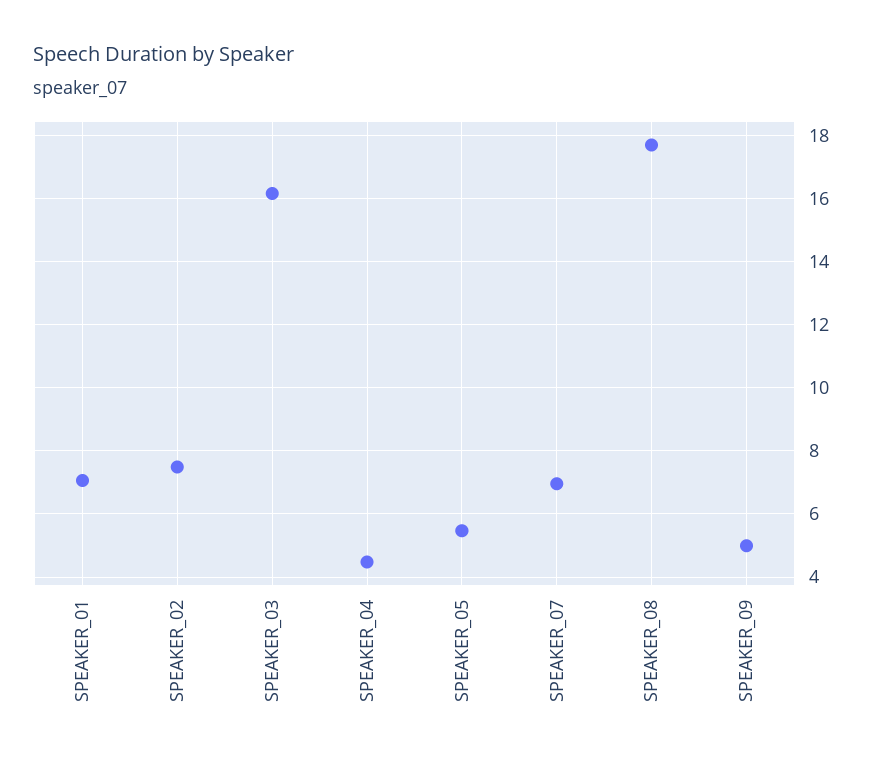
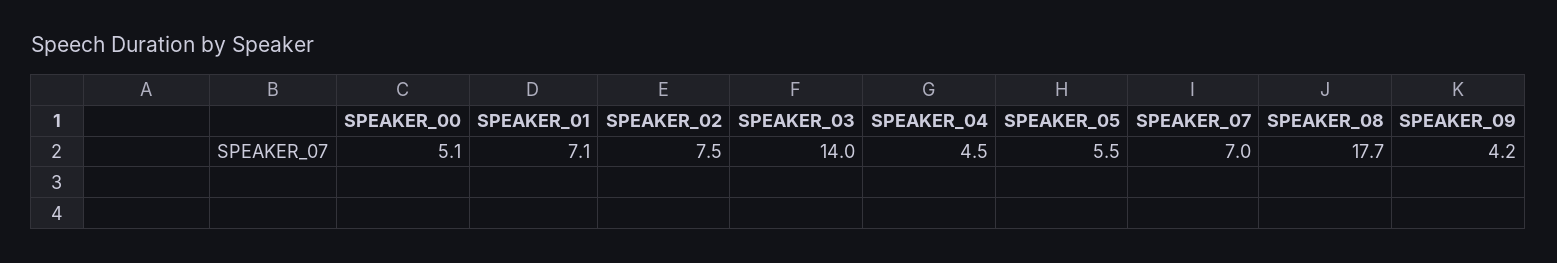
SPEAKER_03: 16.2 -> 14
SPEAKER_09: 5 -> 4.2
SPEAKER_00: none -> 5.1

